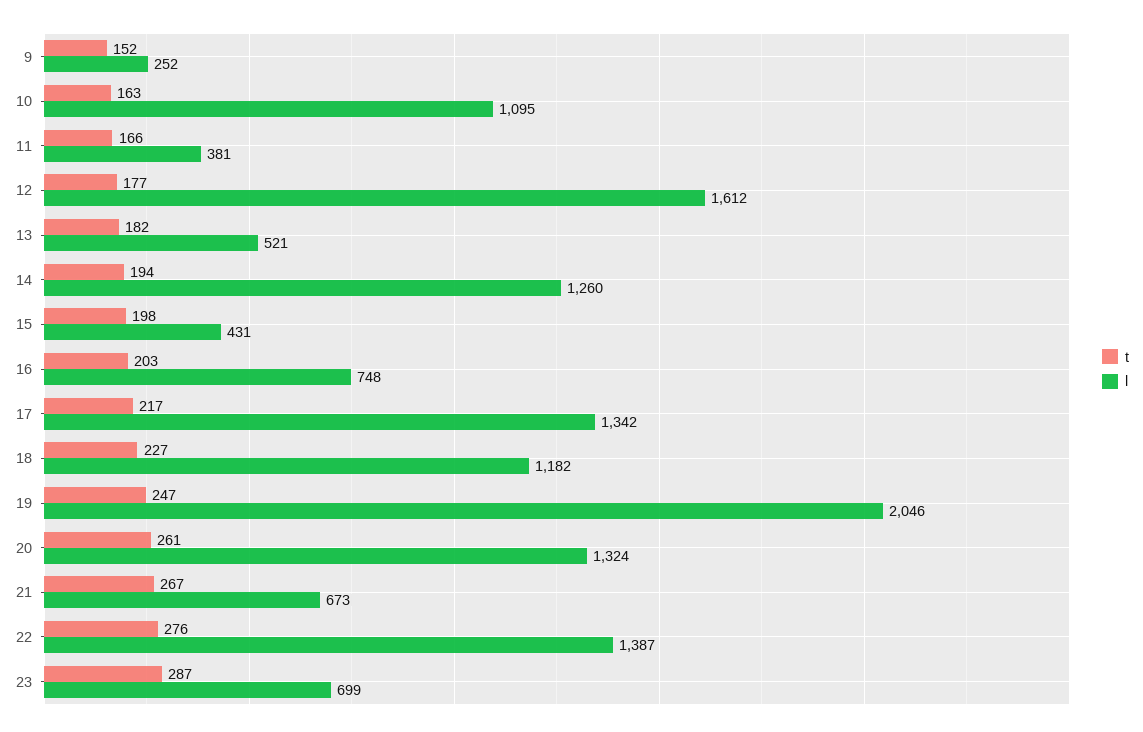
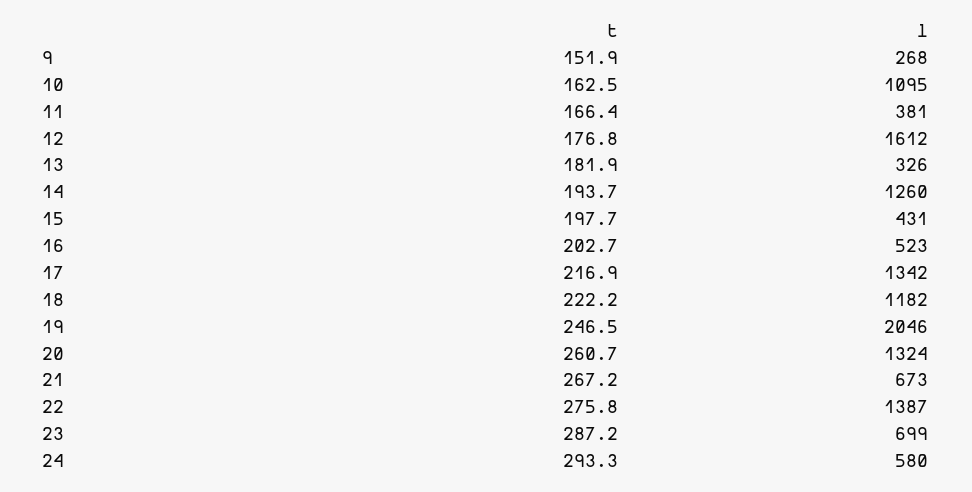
l, 9: 252 -> 268
l, 13: 521 -> 326
l, 16: 748 -> 523
t, 18: 227 -> 222.2
t, 24: none -> 293.3
l, 24: none -> 580

